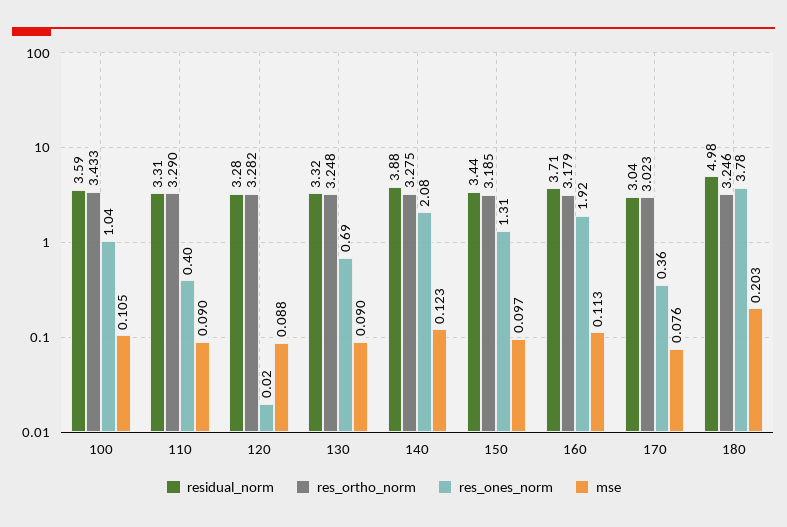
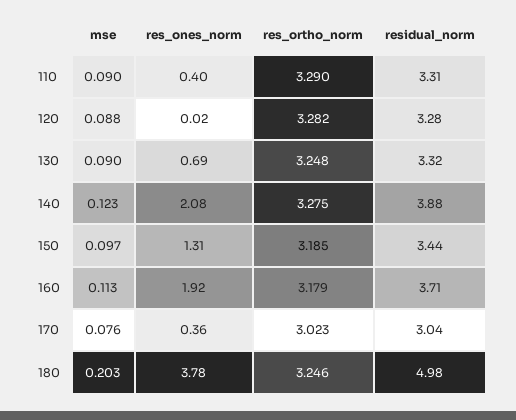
residual_norm, 100: 3.59 -> none
res_ortho_norm, 100: 3.433 -> none
res_ones_norm, 100: 1.04 -> none
mse, 100: 0.105 -> none

